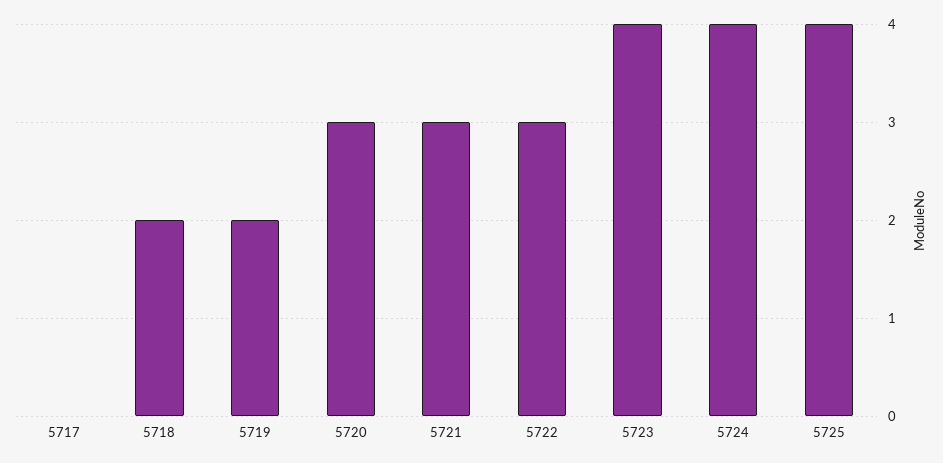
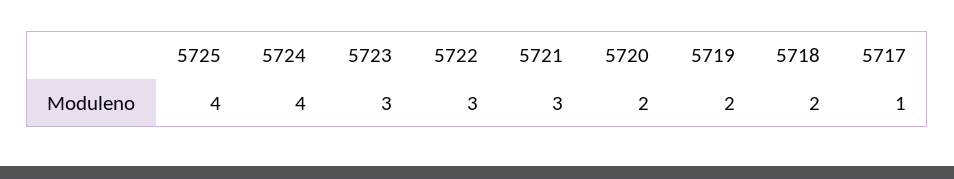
5717: 0 -> 1
5720: 3 -> 2
5723: 4 -> 3

